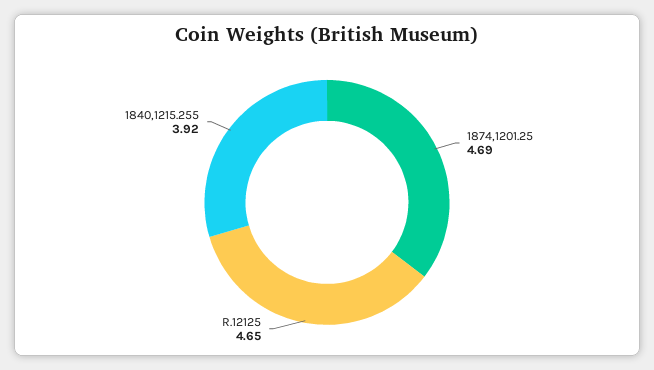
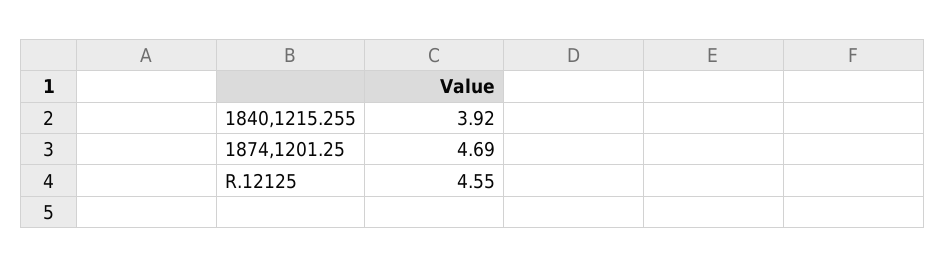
R.12125: 4.65 -> 4.55

